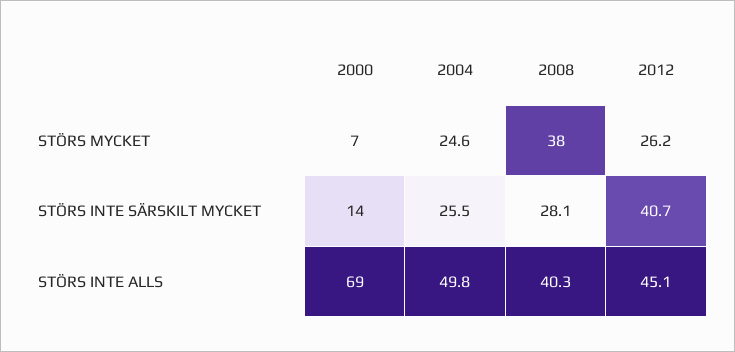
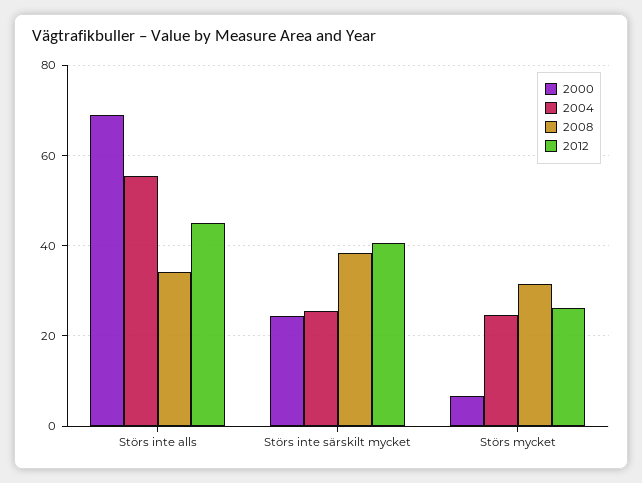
2008, STÖRS MYCKET: 38 -> 32
2000, STÖRS INTE SÄRSKILT MYCKET: 14 -> 24
2008, STÖRS INTE SÄRSKILT MYCKET: 28.1 -> 38
2004, STÖRS INTE ALLS: 49.8 -> 56
2008, STÖRS INTE ALLS: 40.3 -> 34

